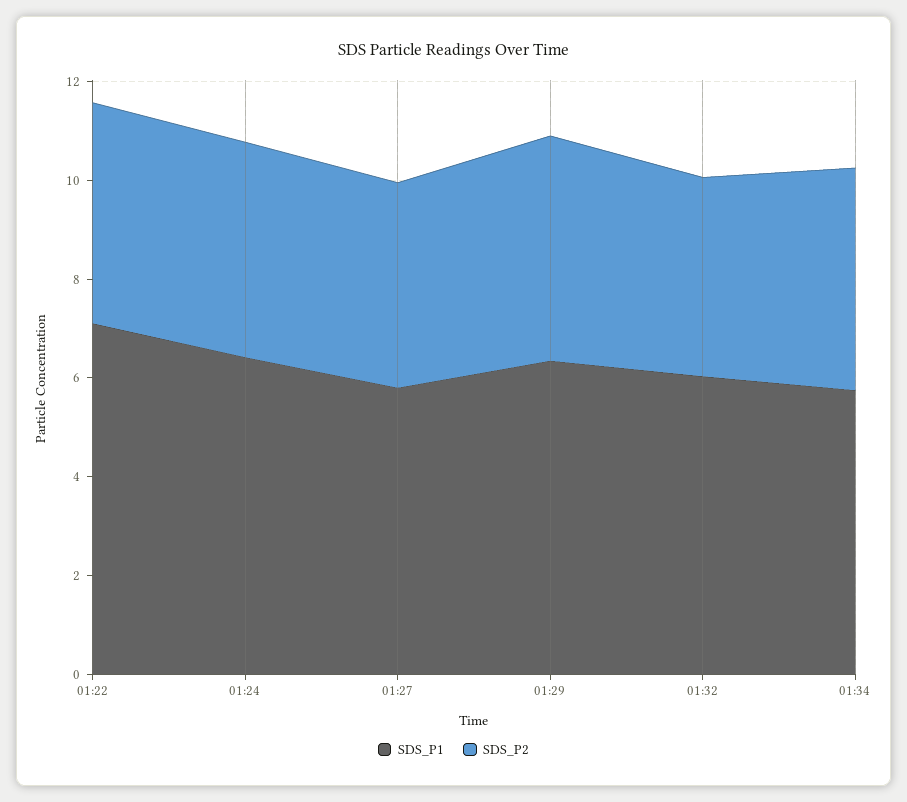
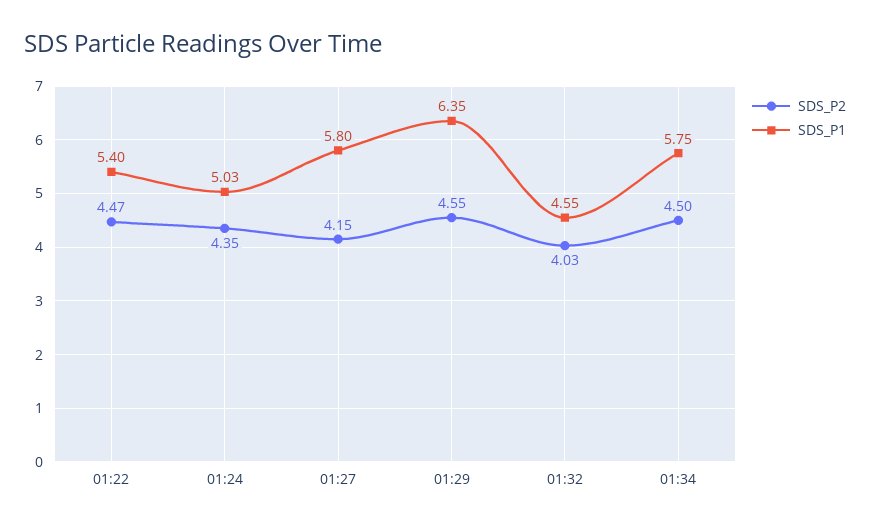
SDS_P1, 01:22: 7 -> 5.4
SDS_P1, 01:24: 6.5 -> 5.03
SDS_P1, 01:32: 6 -> 4.55

